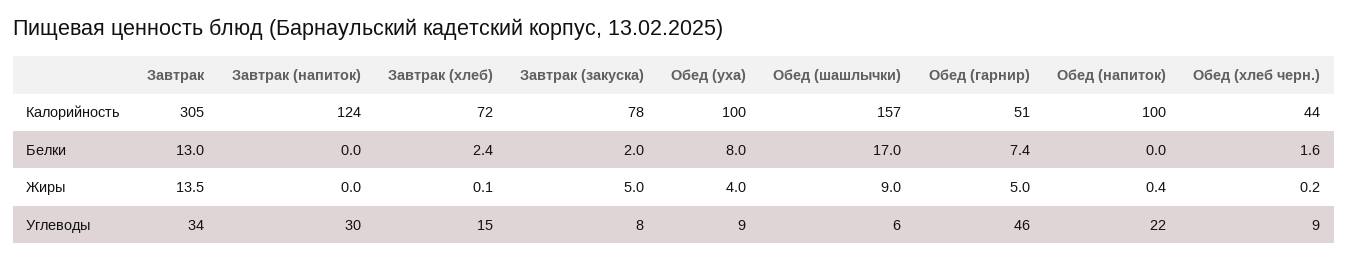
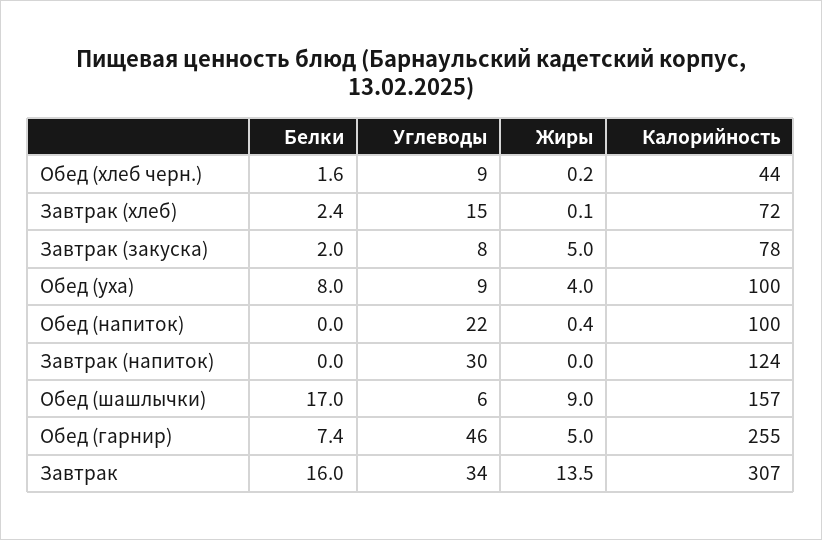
Завтрак, Калорийность: 305 -> 307
Обед (гарнир), Калорийность: 51 -> 255
Завтрак, Белки: 13 -> 16

